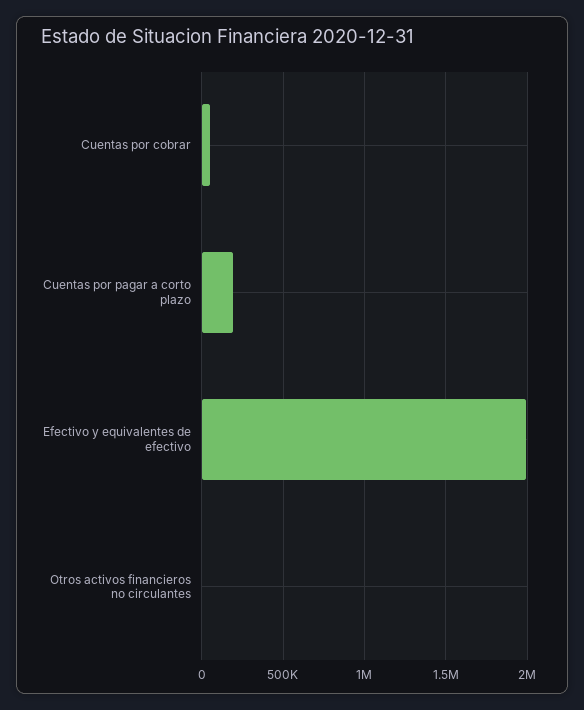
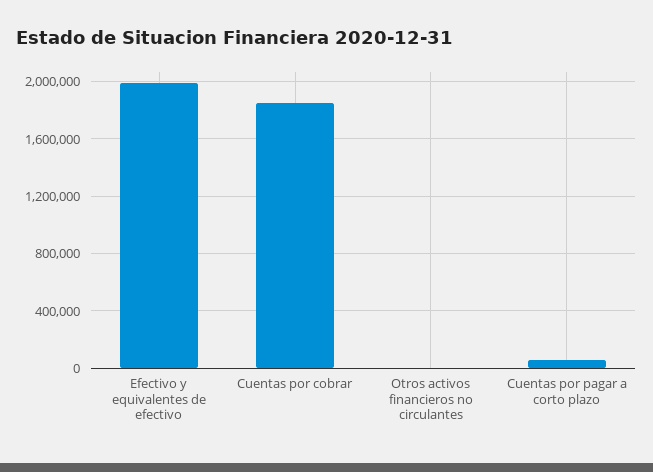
Cuentas por cobrar: 50000 -> 1850000
Cuentas por pagar a corto plazo: 200000 -> 50000

